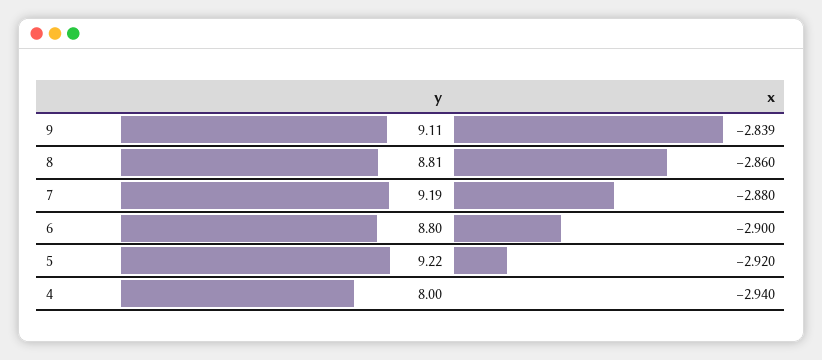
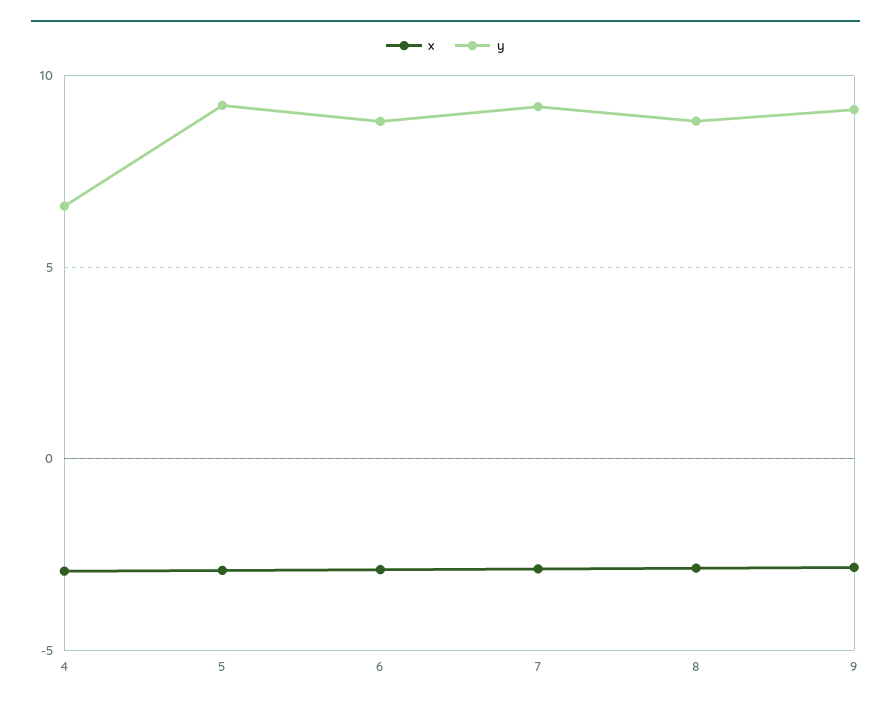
y, 4: 8 -> 6.5

